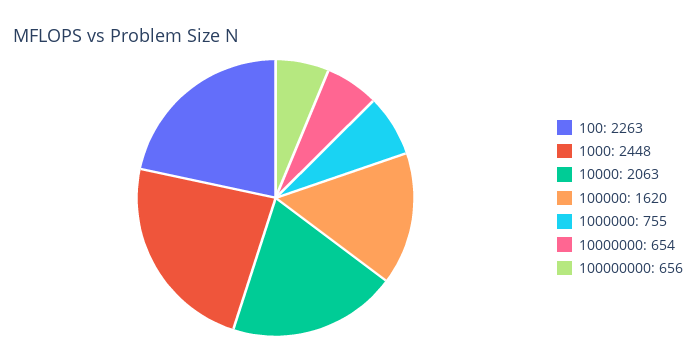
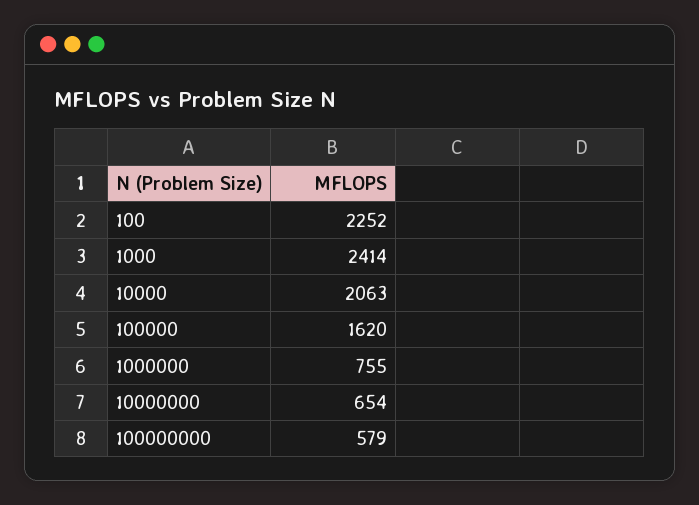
100: 2263 -> 2252
1000: 2448 -> 2414
100000000: 656 -> 579

